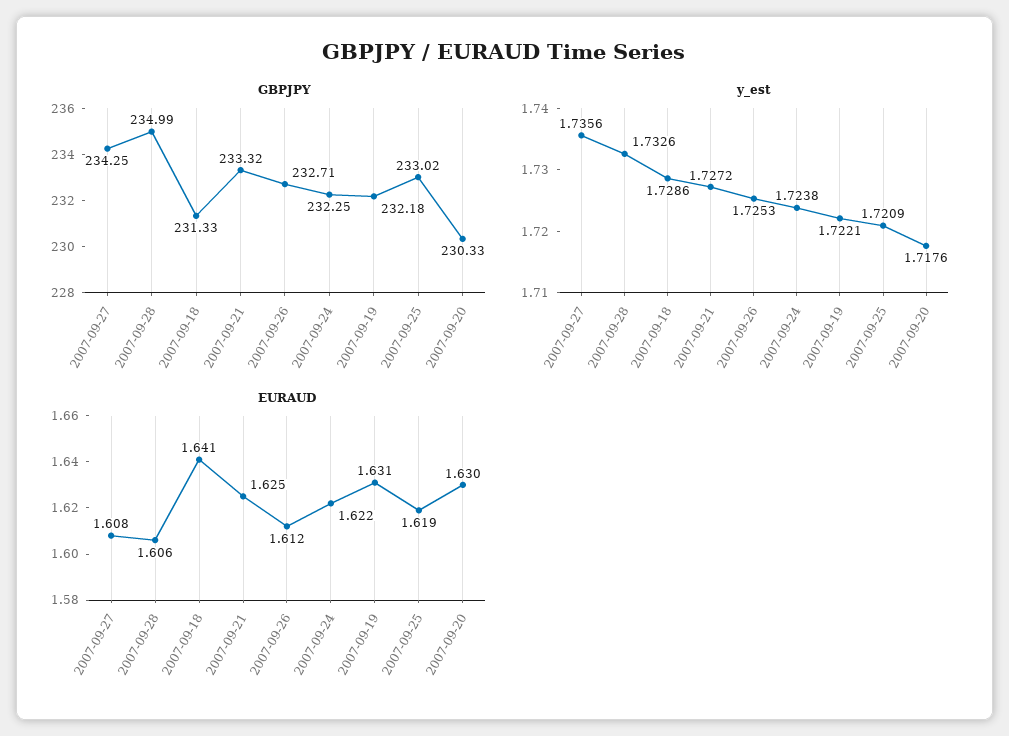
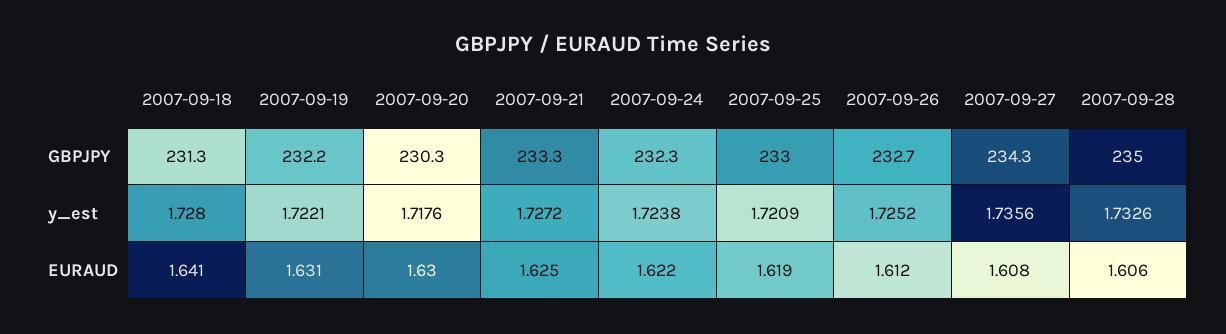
y_est, 2007-09-18: 1.7286 -> 1.728
y_est, 2007-09-26: 1.7253 -> 1.7252

